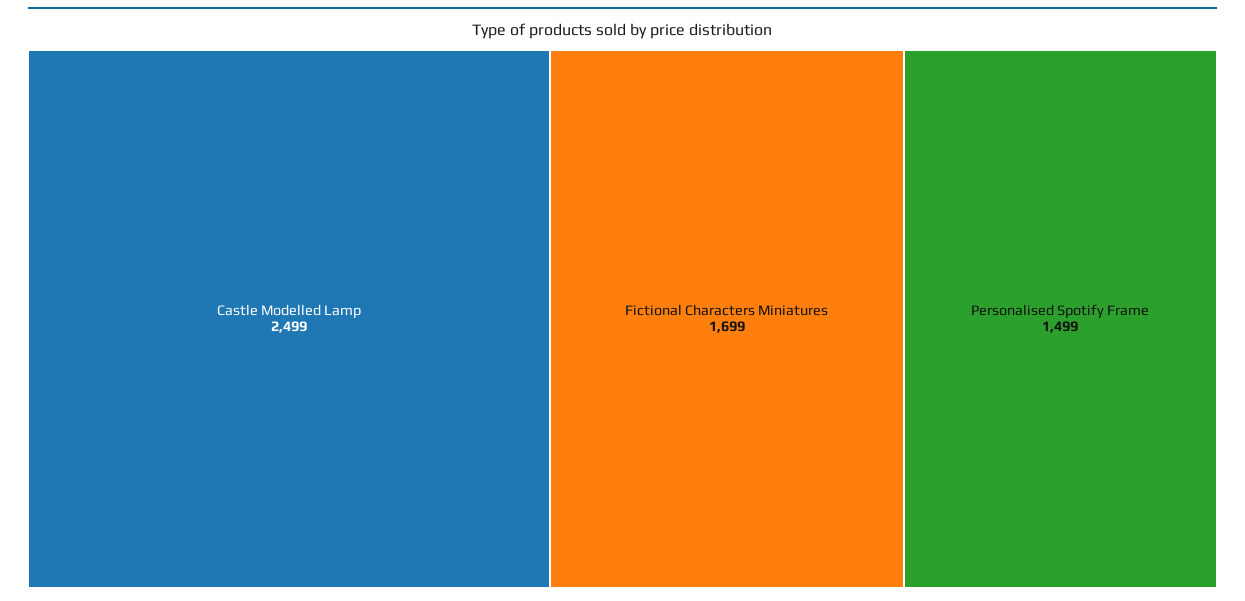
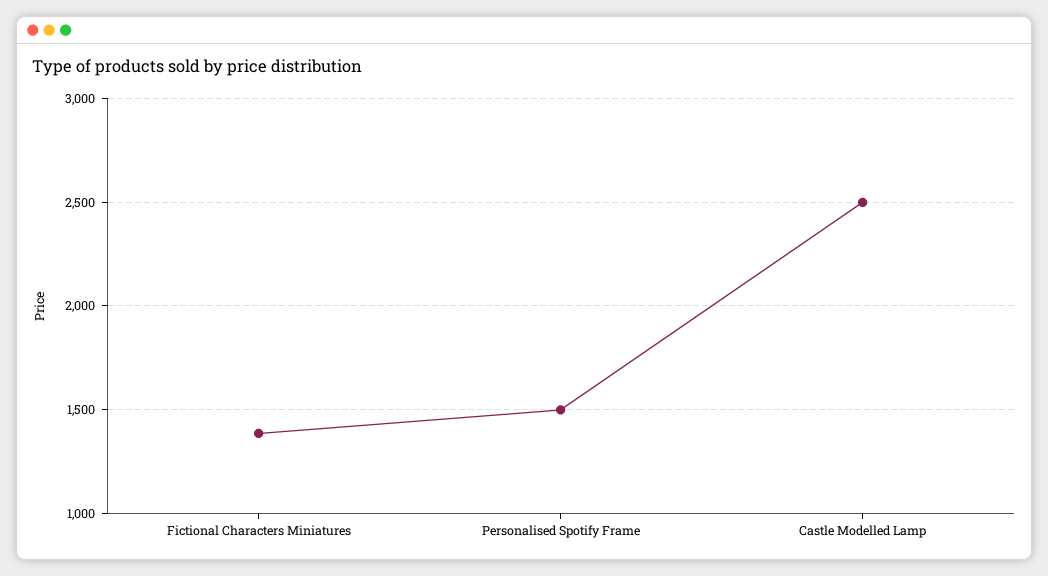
Fictional Characters Miniatures: 1699 -> 1400

